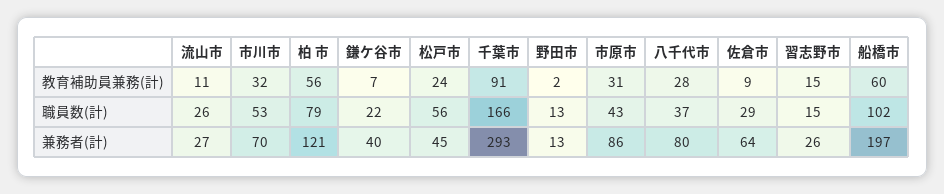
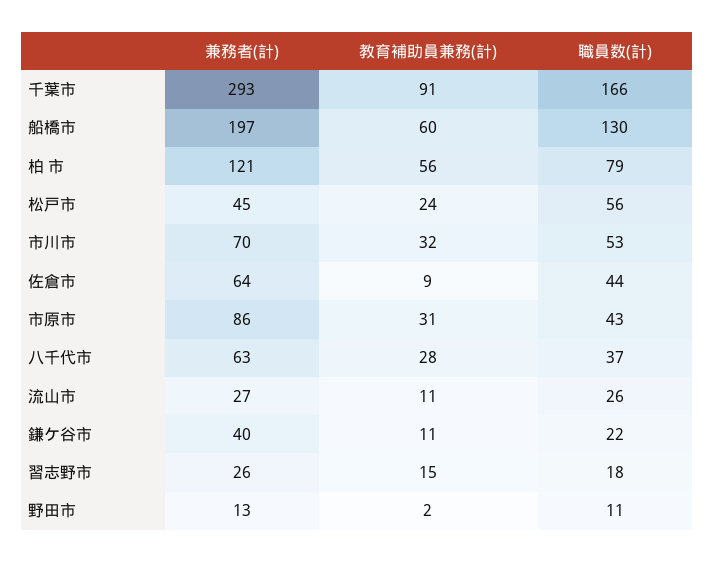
鎌ケ谷市, 教育補助員兼務(計): 7 -> 11
野田市, 職員数(計): 13 -> 11
佐倉市, 職員数(計): 29 -> 44
習志野市, 職員数(計): 15 -> 18
船橋市, 職員数(計): 102 -> 130
八千代市, 兼務者(計): 80 -> 63

